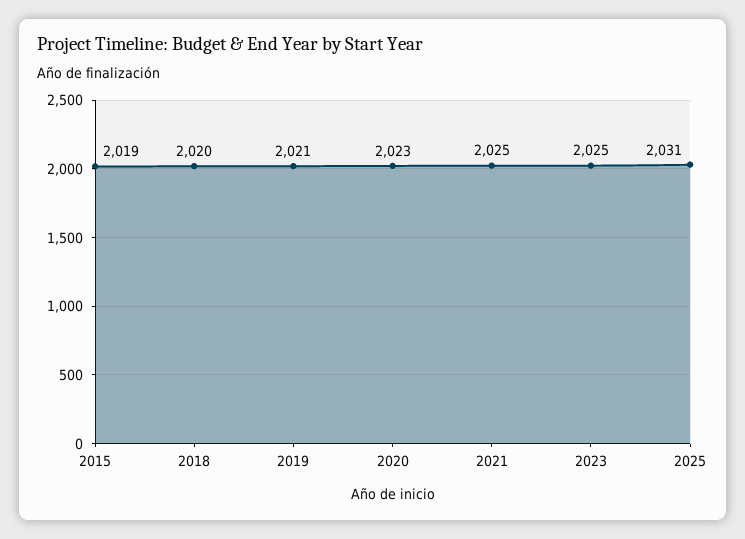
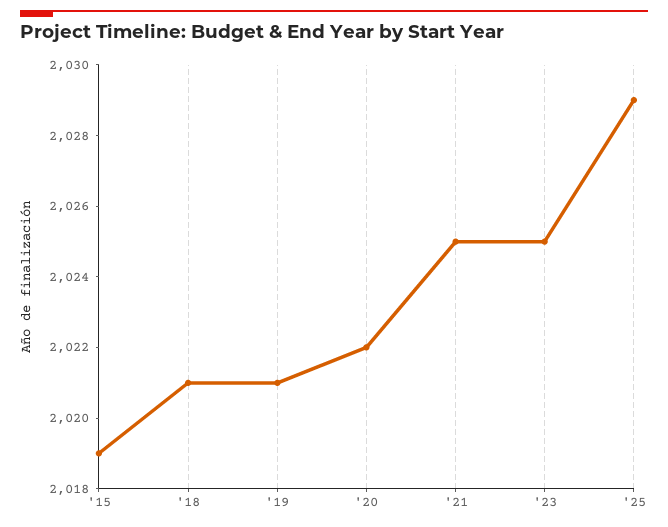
2018: 2020 -> 2021
2020: 2023 -> 2022
2025: 2031 -> 2029

